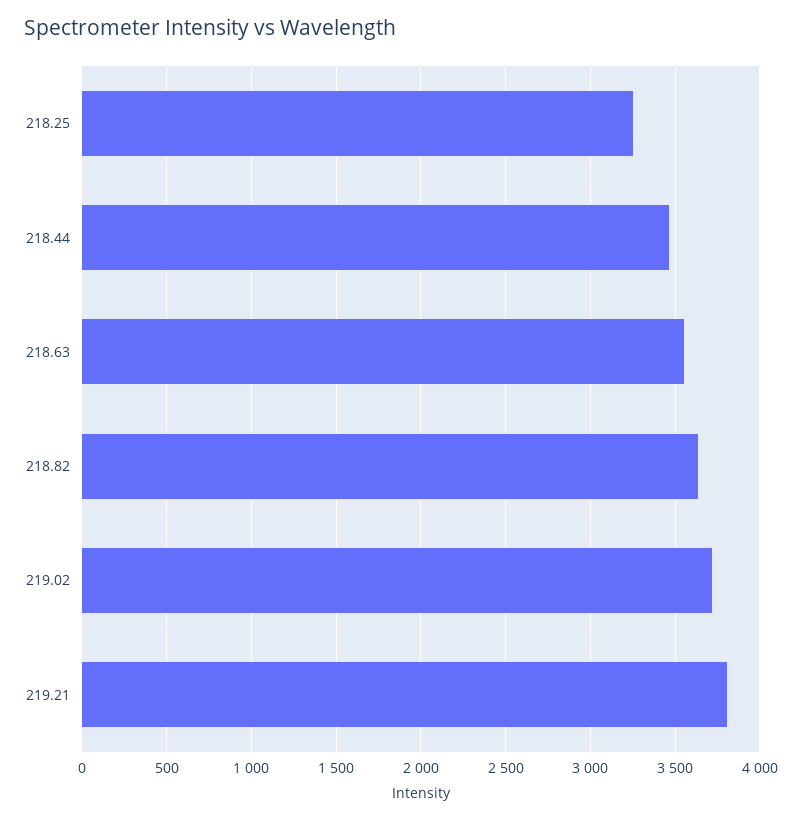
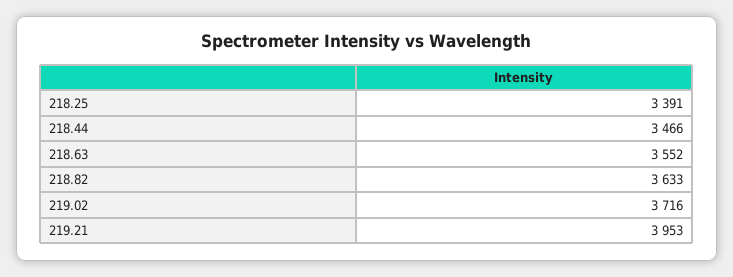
218.25: 3250 -> 3391
219.21: 3800 -> 3953

